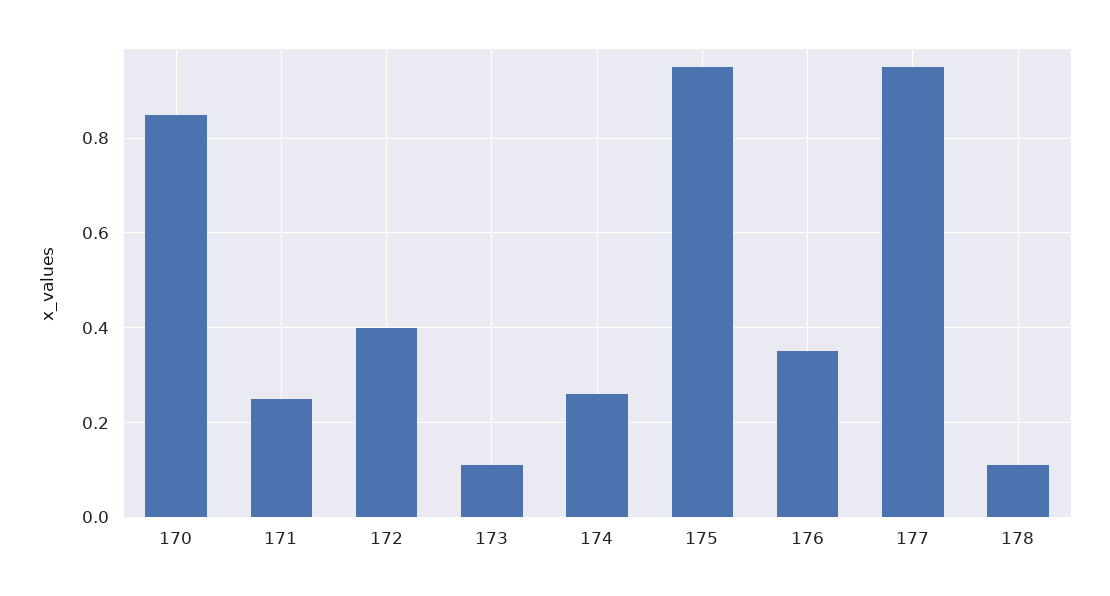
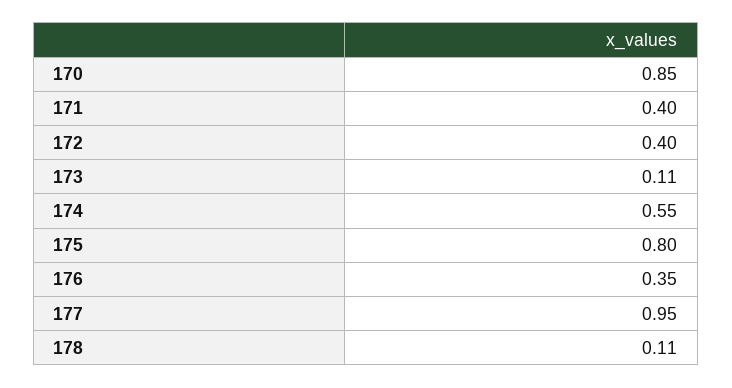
171: 0.25 -> 0.4
174: 0.25 -> 0.55
175: 0.95 -> 0.8

